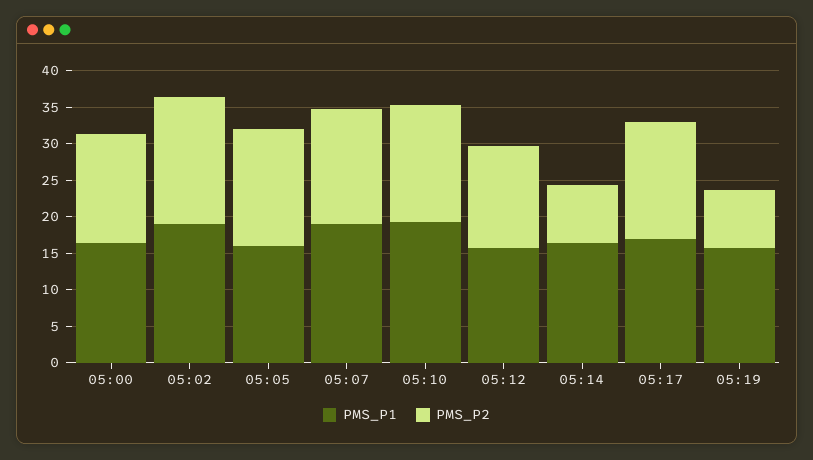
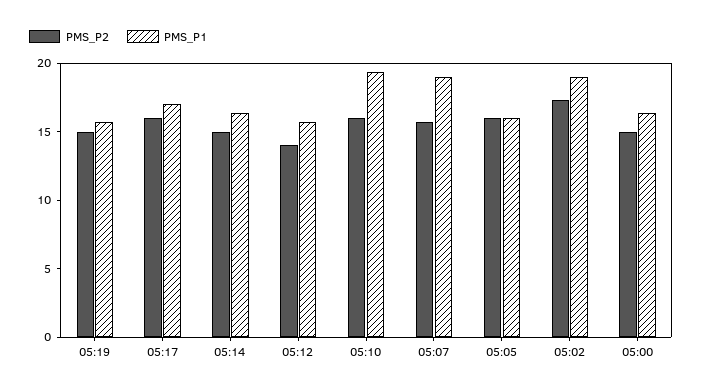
PMS_P2, 05:14: 7.5 -> 15
PMS_P2, 05:19: 7.5 -> 15

